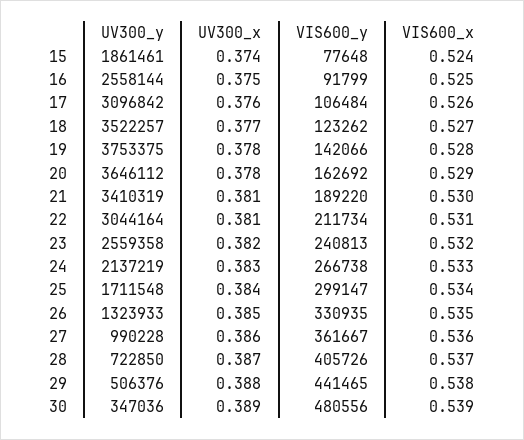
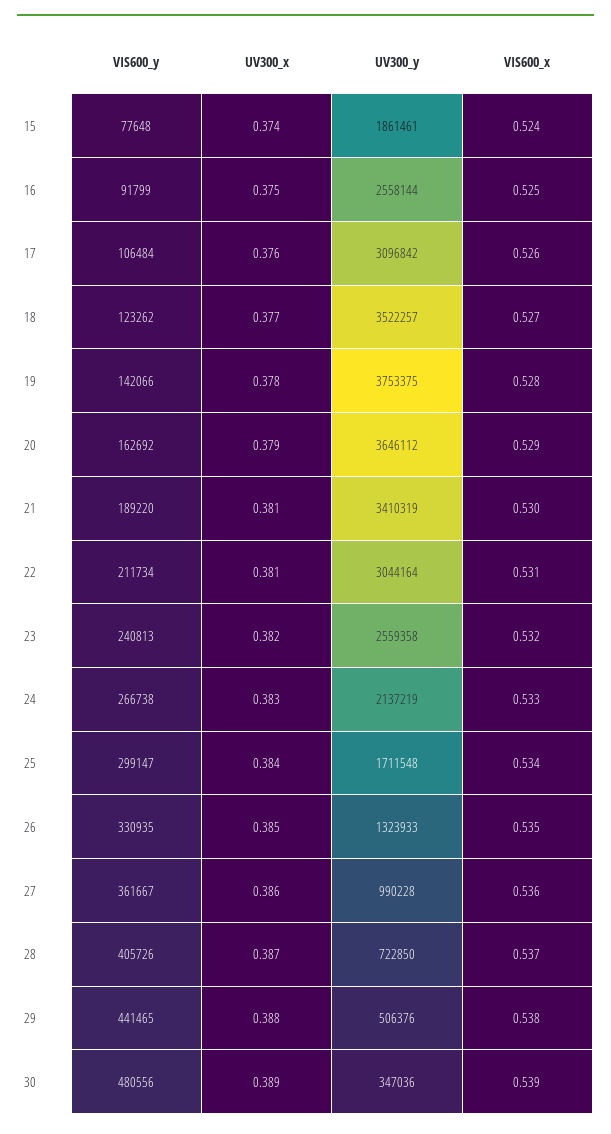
UV300_x, 20: 0.378 -> 0.379

